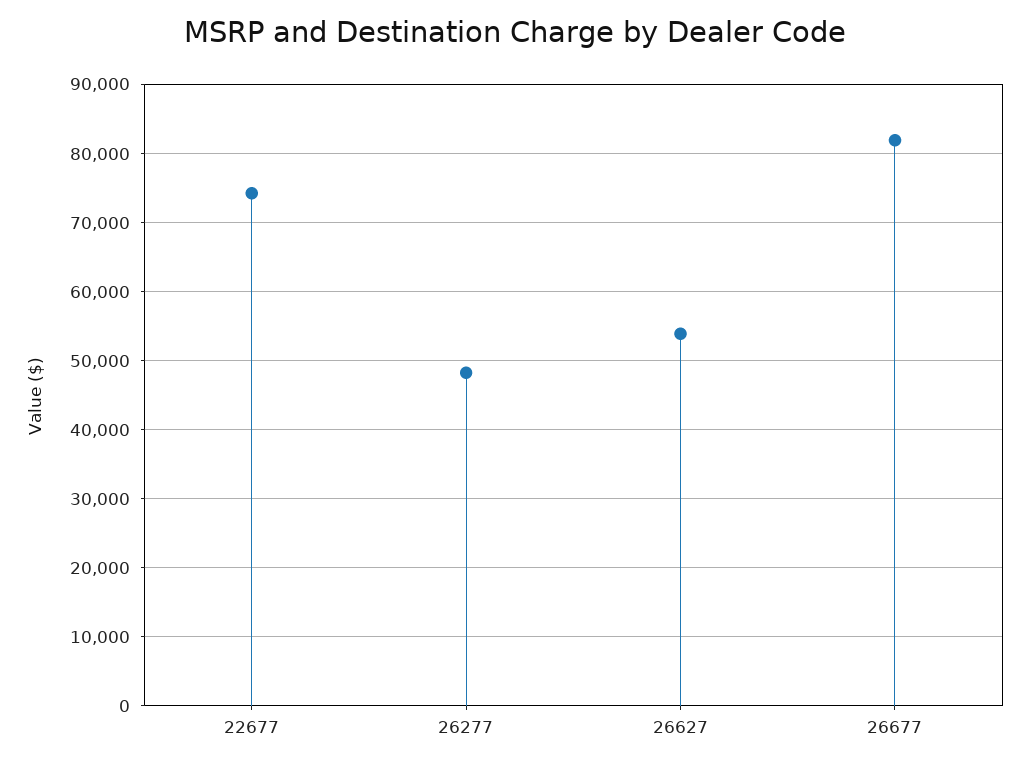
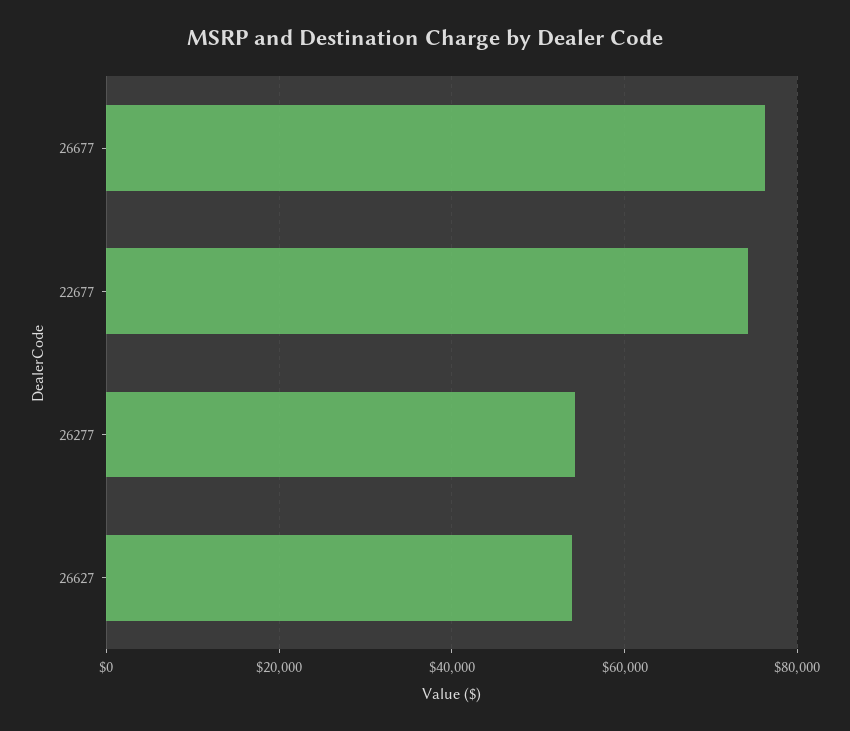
26277: 48000 -> 54000
26677: 82000 -> 76000

